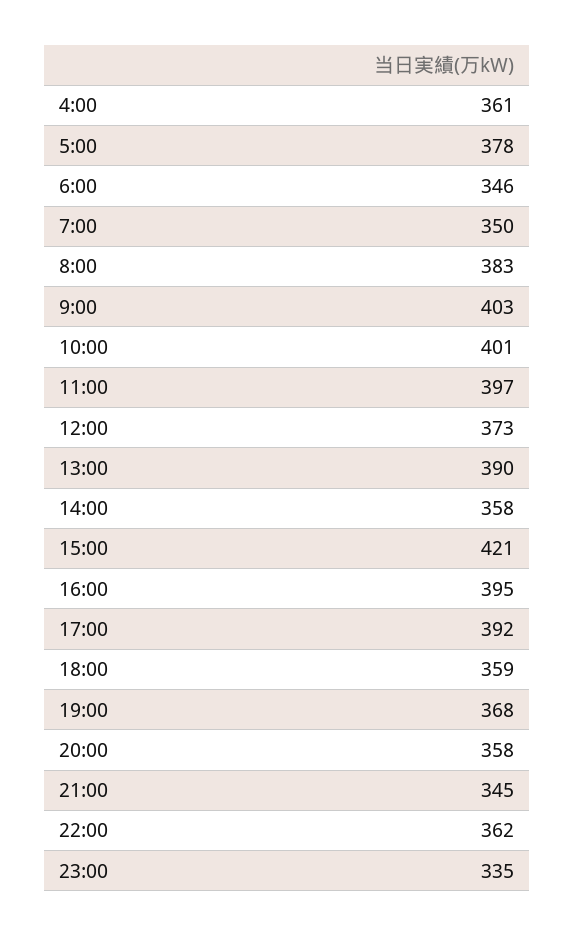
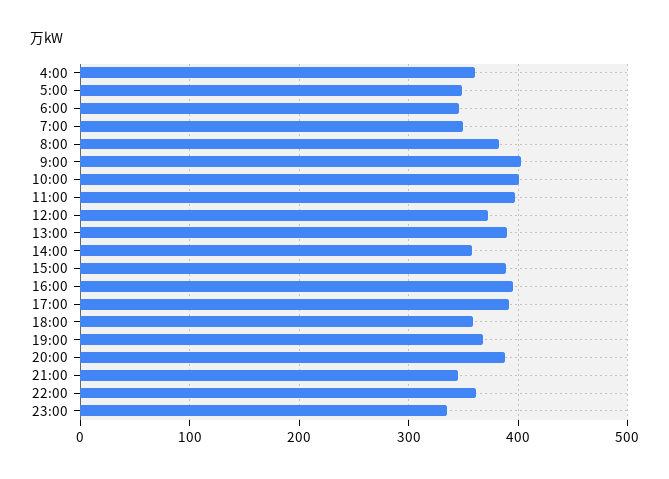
5:00: 378 -> 350
15:00: 421 -> 390
20:00: 358 -> 390

